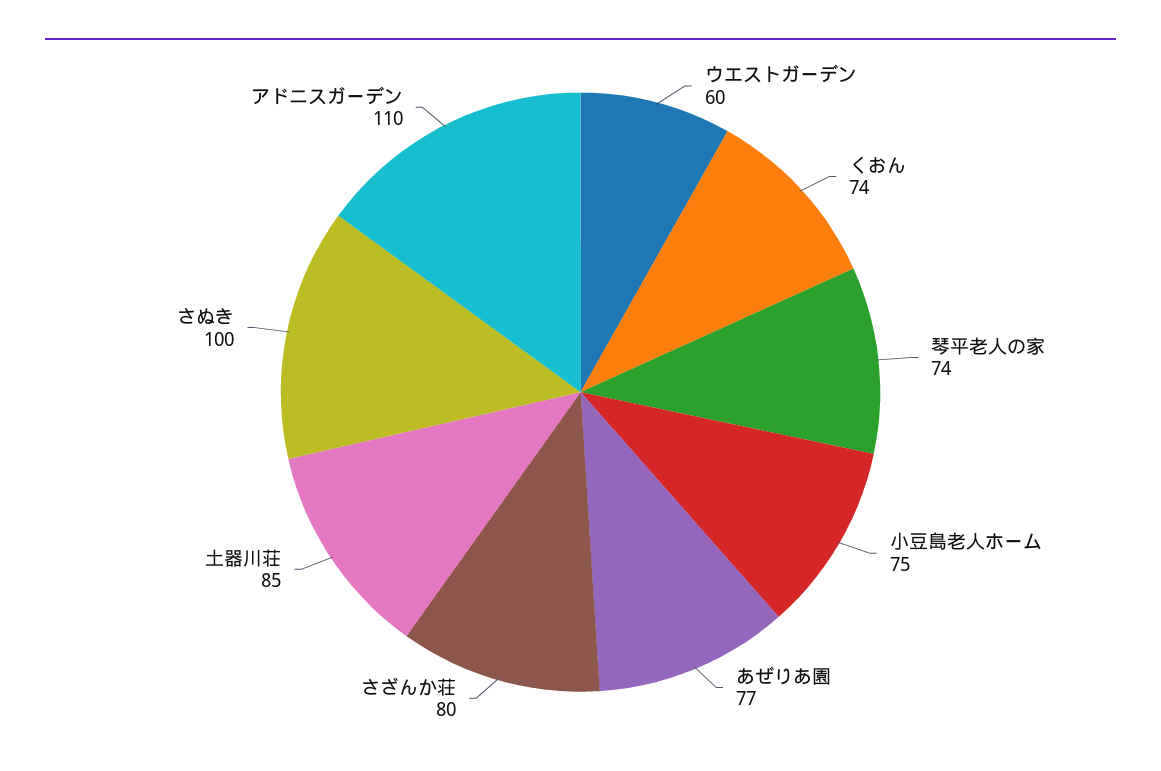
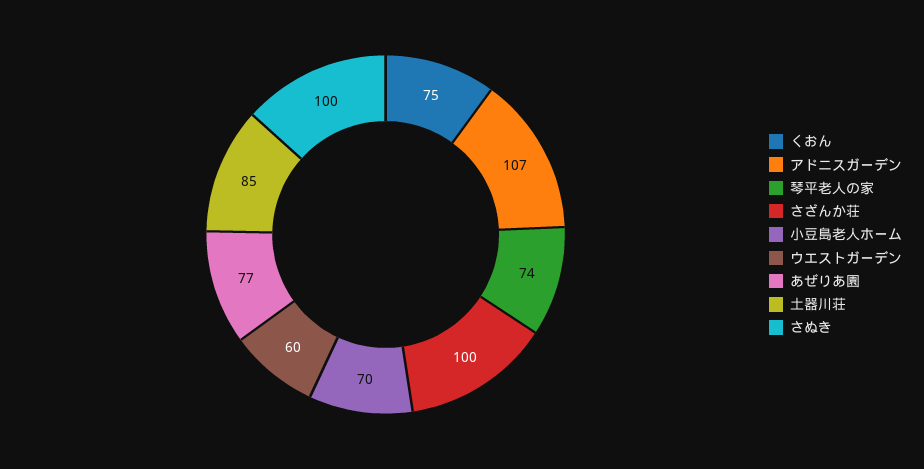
くおん: 74 -> 75
小豆島老人ホーム: 75 -> 70
さざんか荘: 80 -> 100
アドニスガーデン: 110 -> 107

